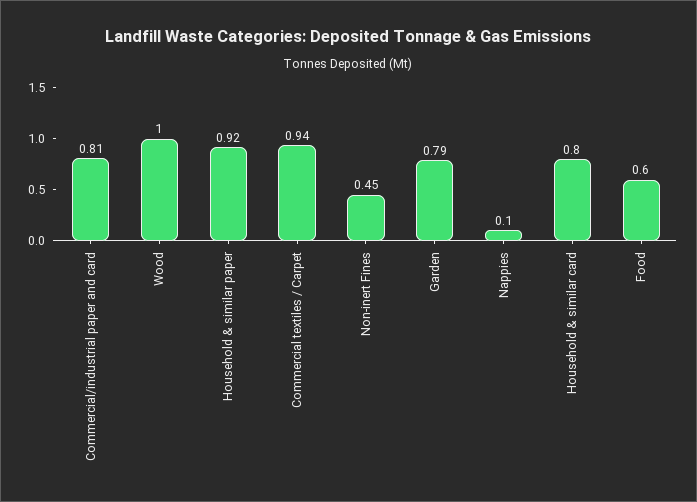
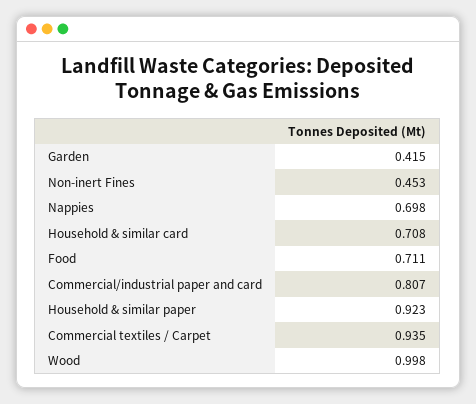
Garden: 0.79 -> 0.415
Nappies: 0.1 -> 0.698
Household & similar card: 0.8 -> 0.708
Food: 0.6 -> 0.711

